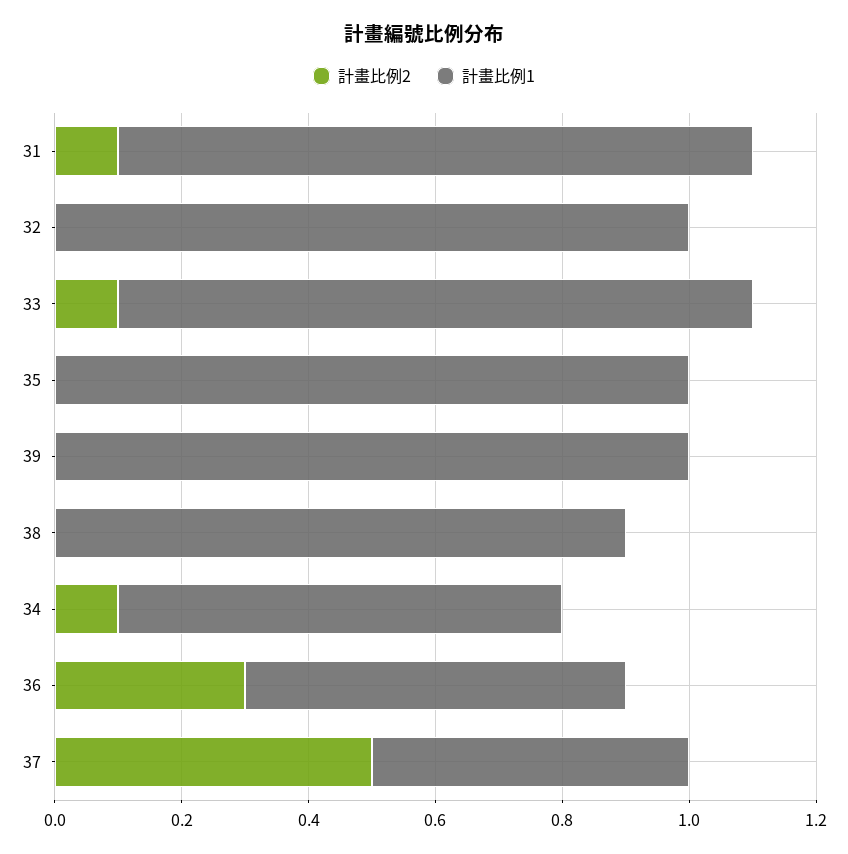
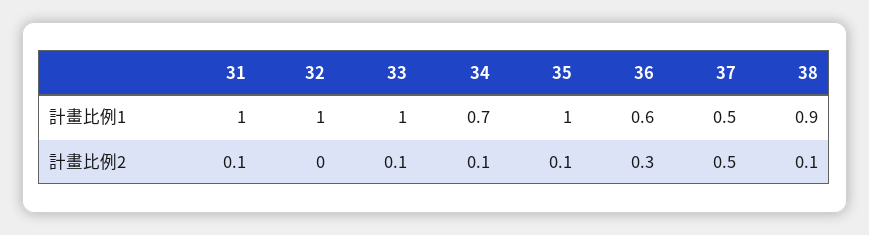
計畫比例2, 35: 0 -> 0.1
計畫比例2, 39: 0 -> none
計畫比例1, 39: 1 -> none
計畫比例2, 38: 0 -> 0.1

